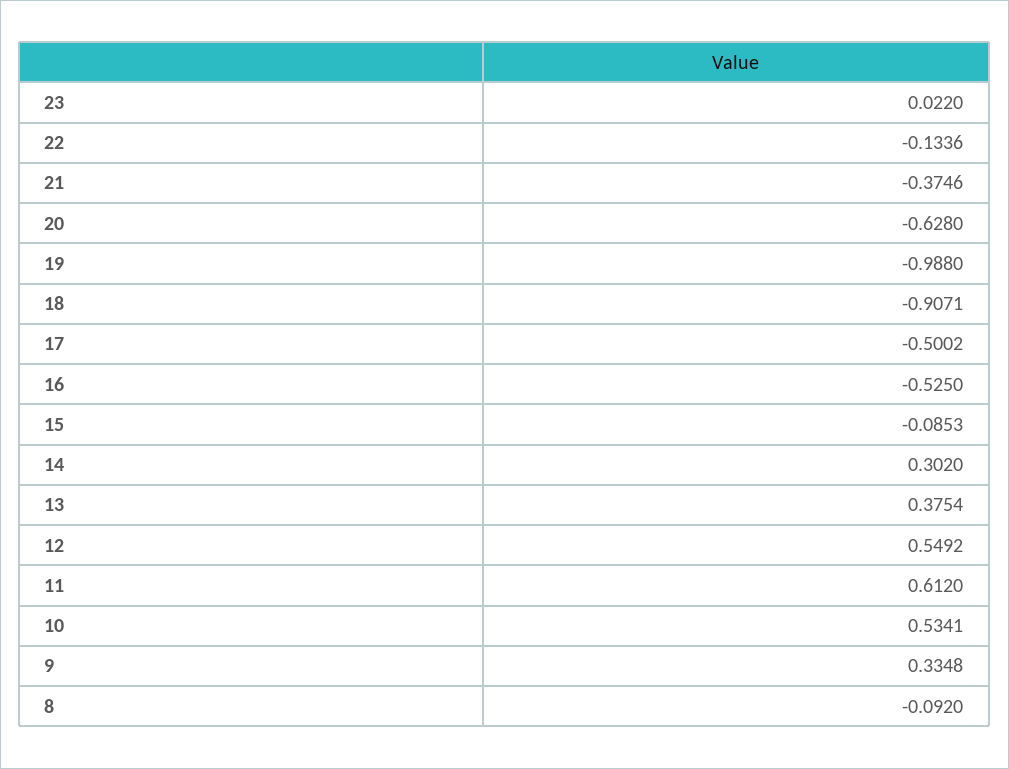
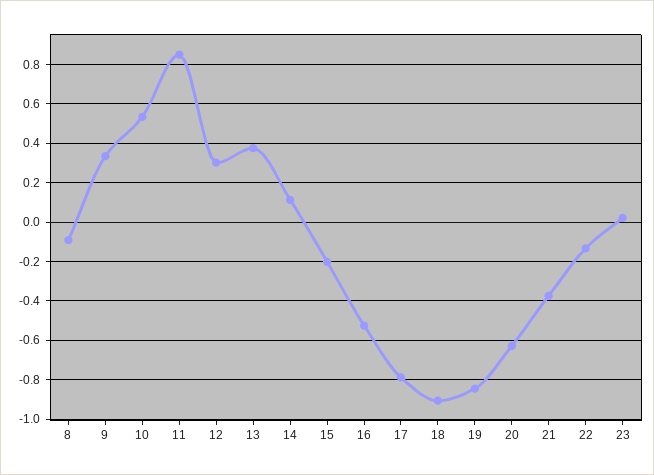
19: -0.988 -> -0.85
17: -0.5002 -> -0.8
15: -0.0853 -> -0.2
14: 0.302 -> 0.1
12: 0.5492 -> 0.3
11: 0.612 -> 0.85

